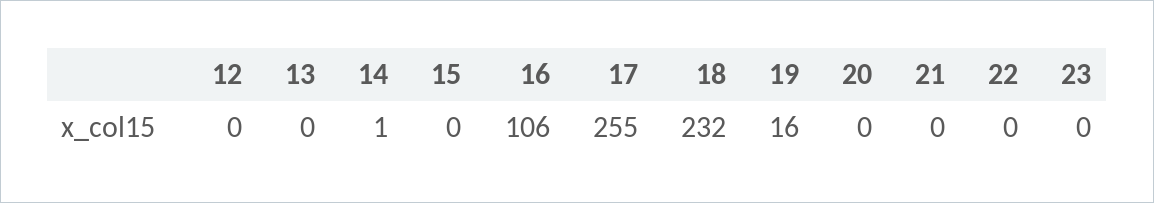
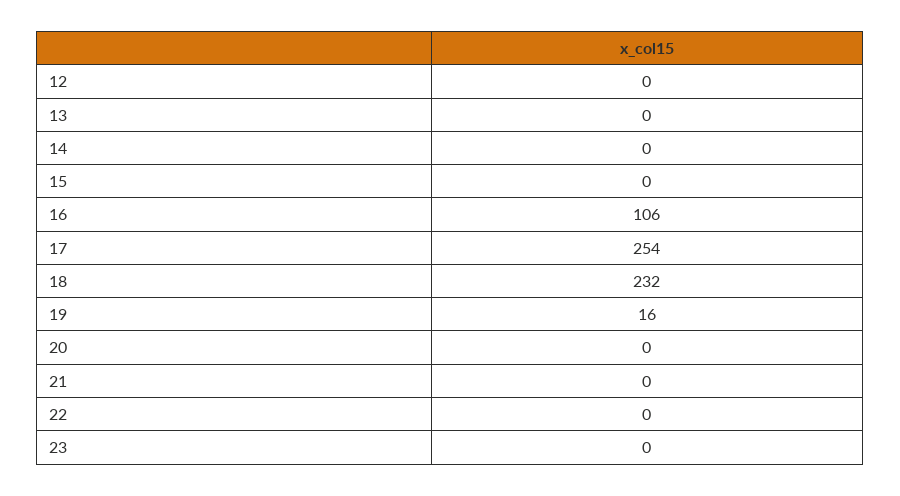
14: 1 -> 0
17: 255 -> 254

